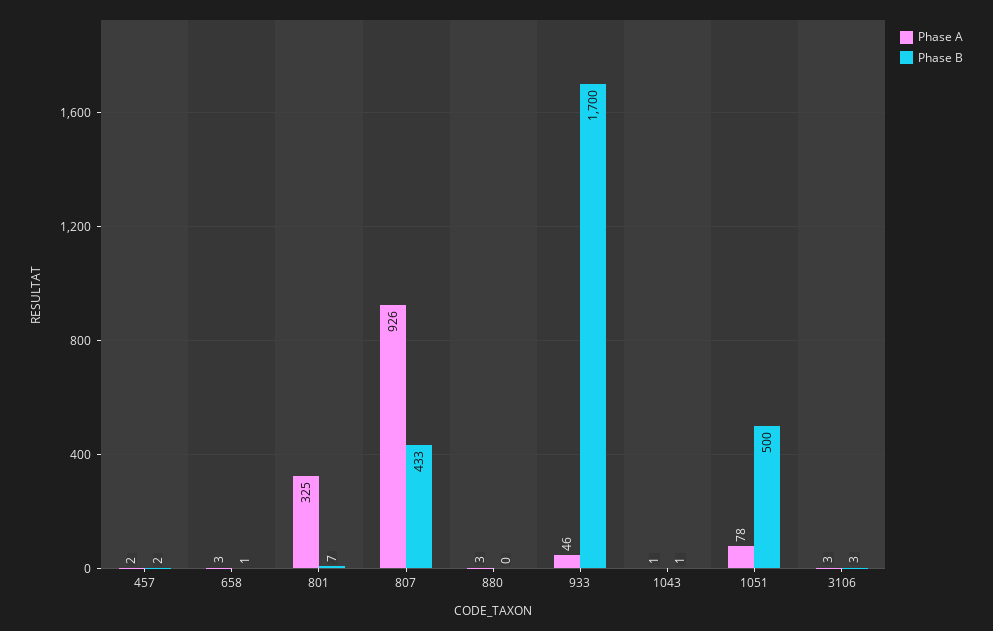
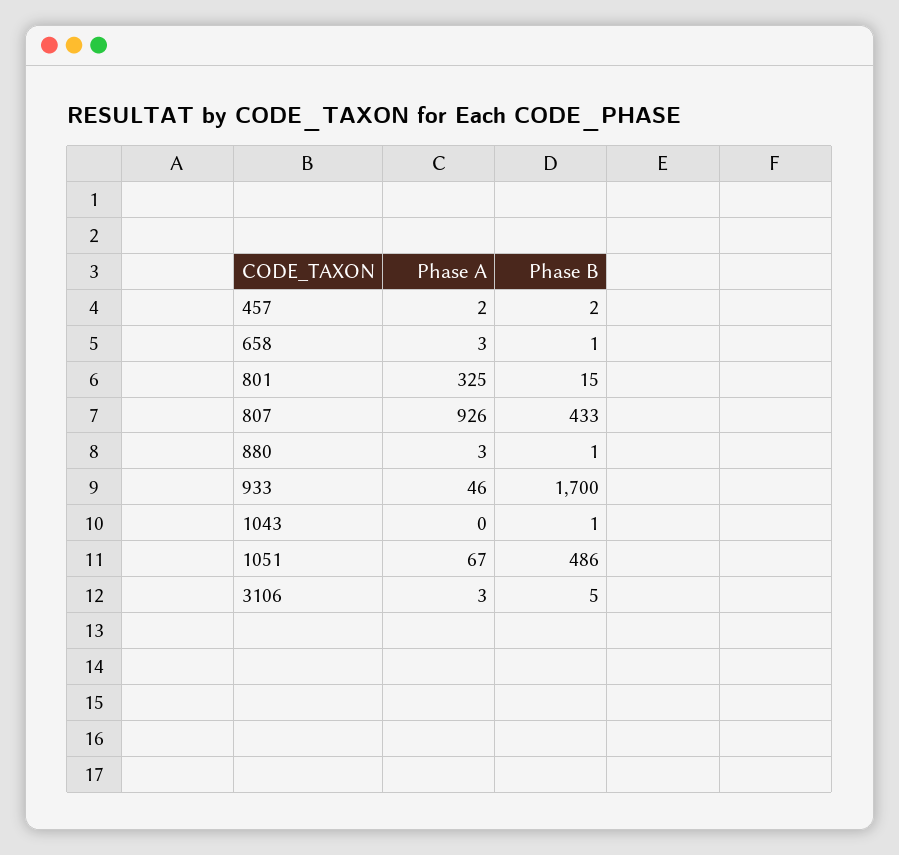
Phase B, 801: 7 -> 15
Phase B, 880: 0 -> 1
Phase A, 1043: 1 -> 0
Phase A, 1051: 78 -> 67
Phase B, 1051: 500 -> 486
Phase B, 3106: 3 -> 5

